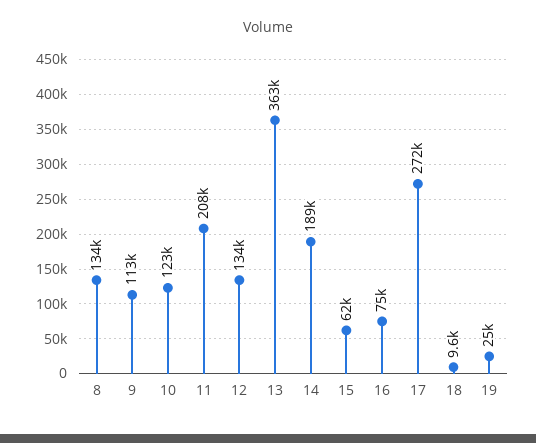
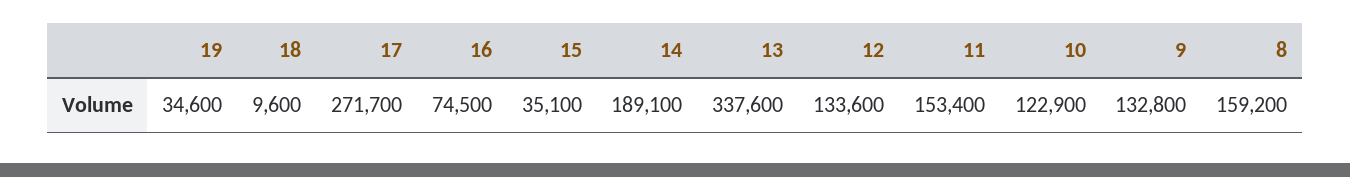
8: 134000 -> 159200
9: 113000 -> 132800
11: 208000 -> 153400
13: 363000 -> 337600
15: 62000 -> 35100
19: 25000 -> 34600

